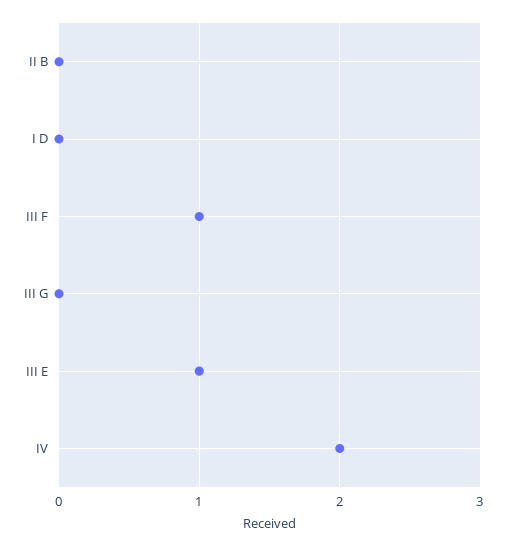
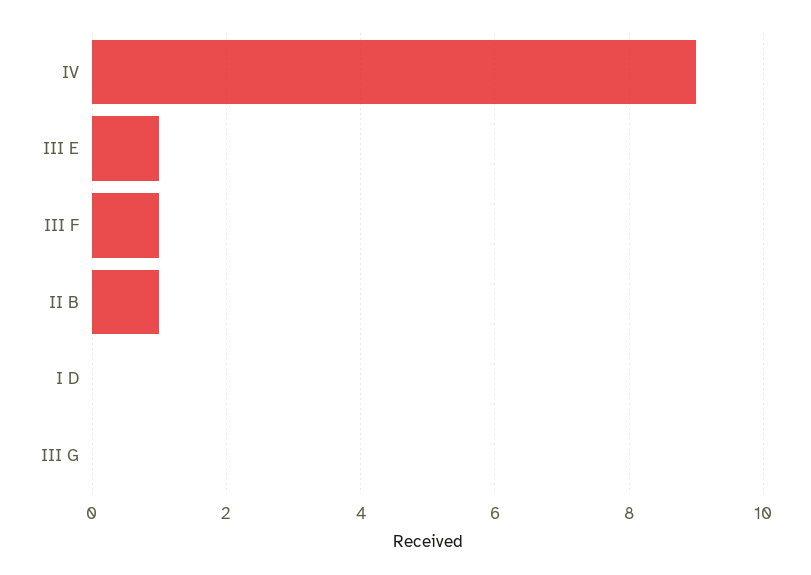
II B: 0 -> 1
IV: 2 -> 9

